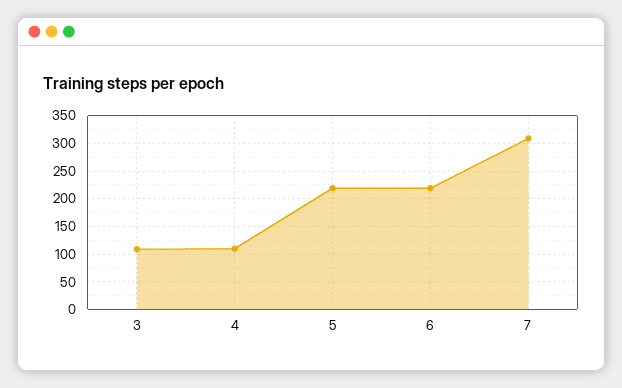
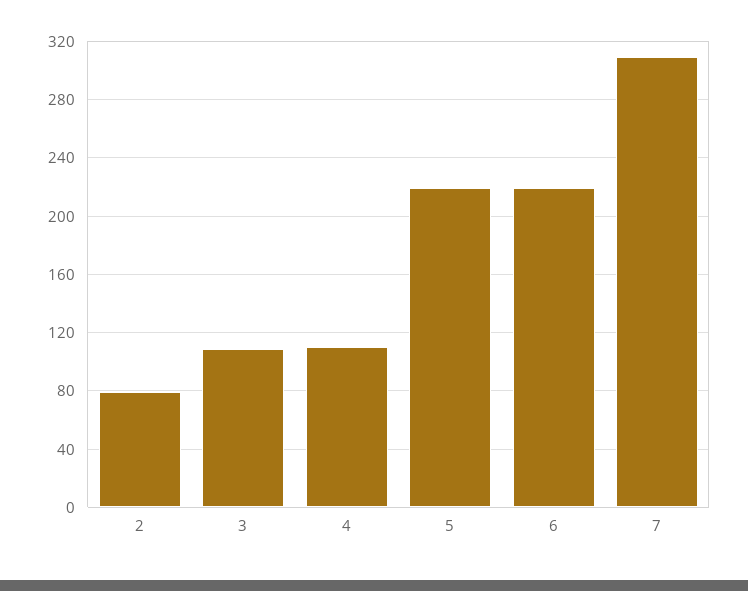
2: none -> 80

